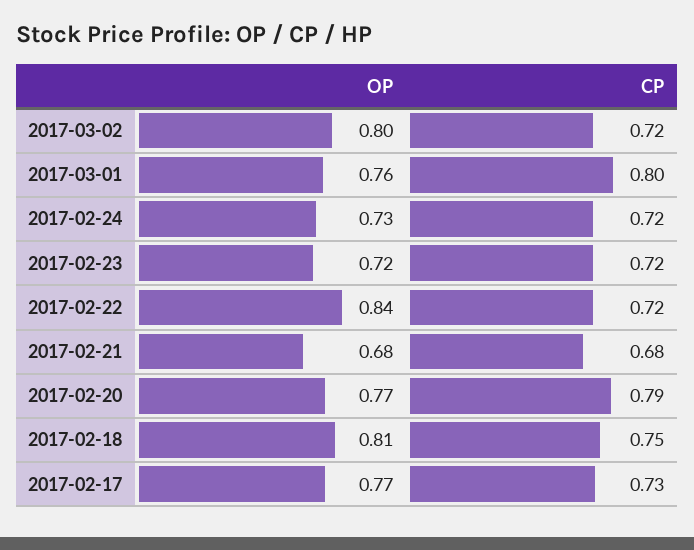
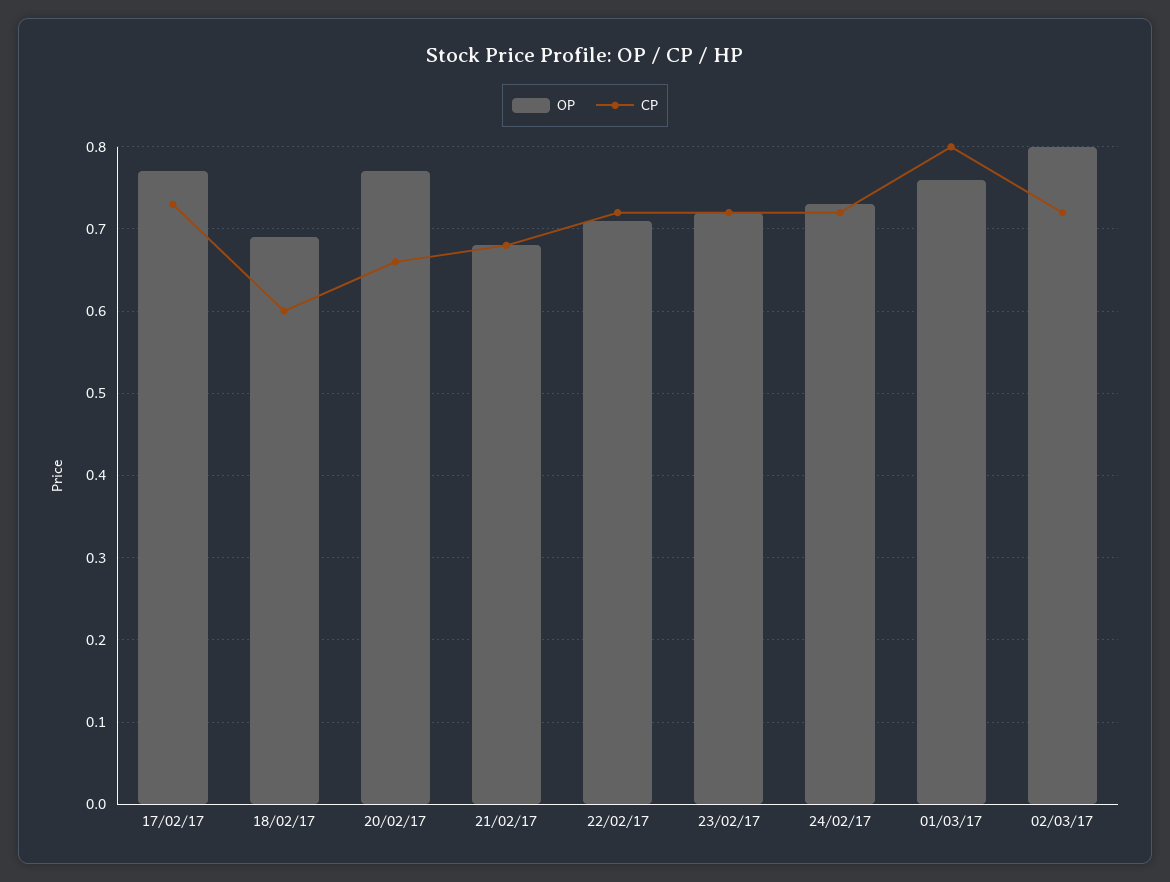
OP, 2017-02-22: 0.84 -> 0.71
CP, 2017-02-20: 0.79 -> 0.66
OP, 2017-02-18: 0.81 -> 0.69
CP, 2017-02-18: 0.75 -> 0.6

